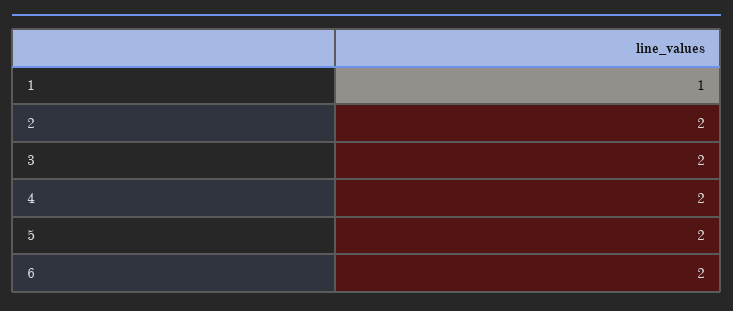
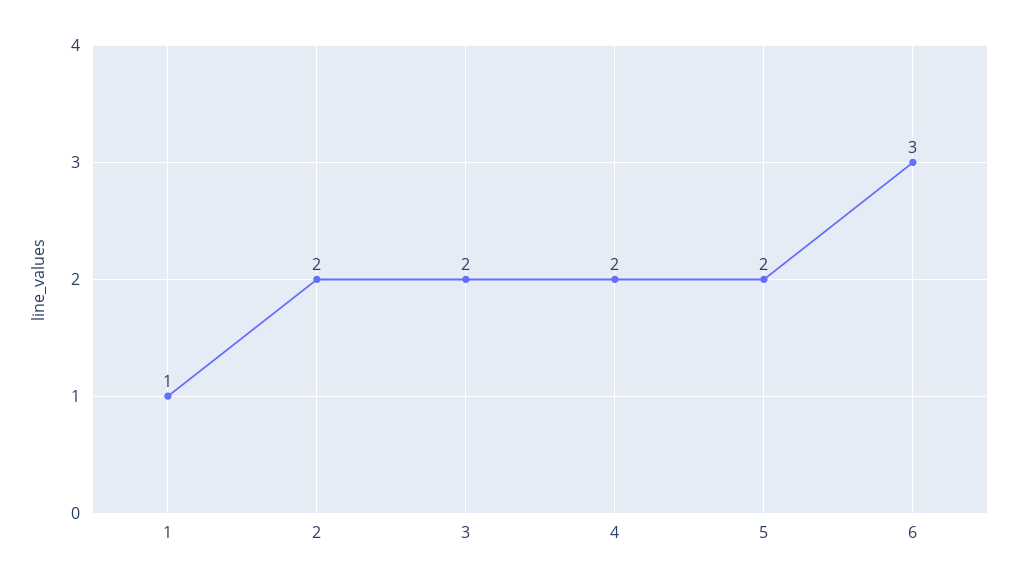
6: 2 -> 3

